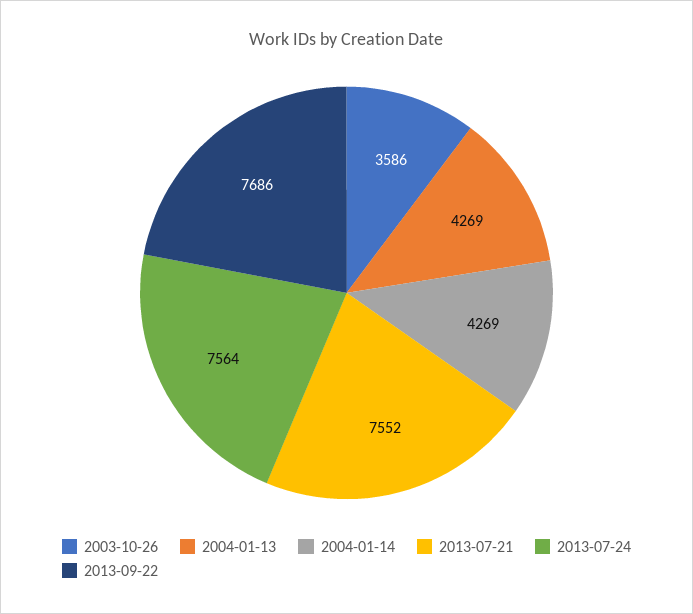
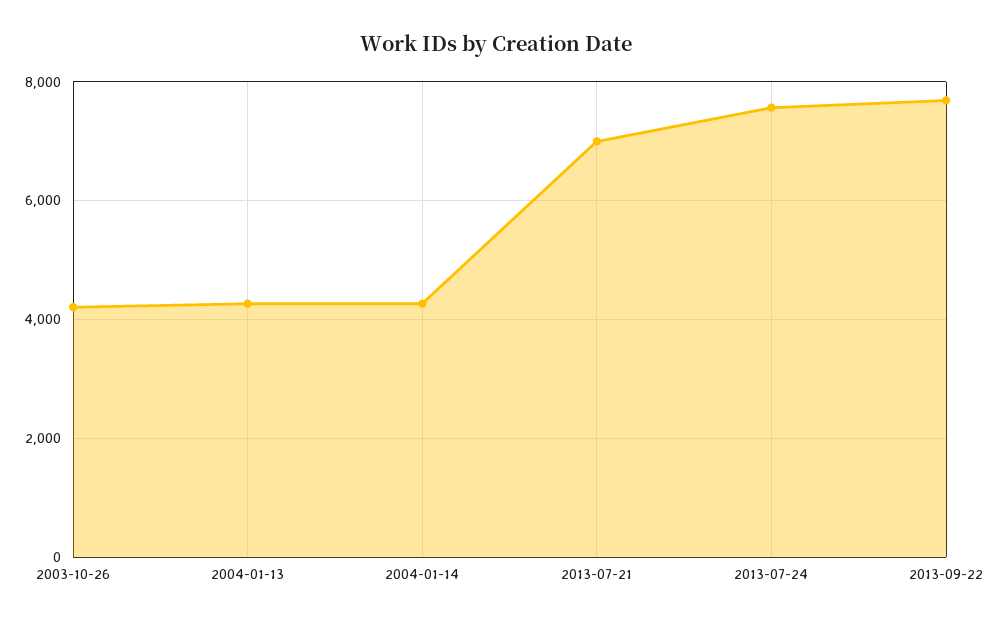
2003-10-26: 3586 -> 4200
2013-07-21: 7552 -> 7000

